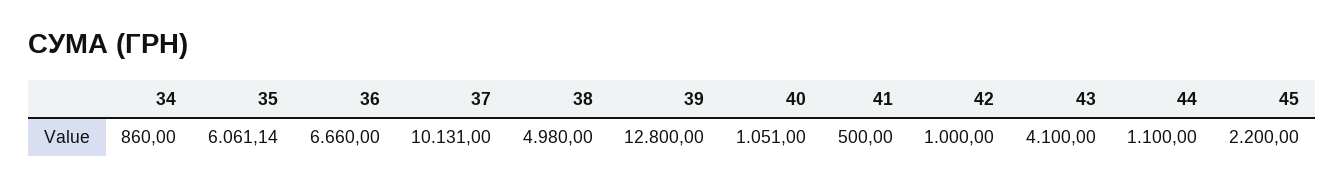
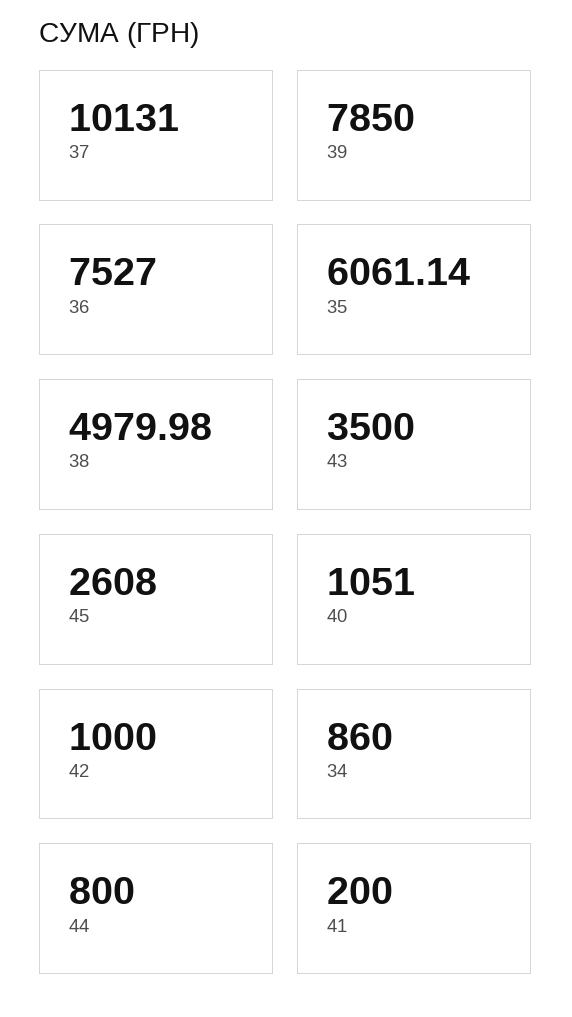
36: 6660 -> 7527
38: 4980 -> 4979.98
39: 12800 -> 7850
41: 500 -> 200
43: 4100 -> 3500
44: 1100 -> 800
45: 2200 -> 2608

